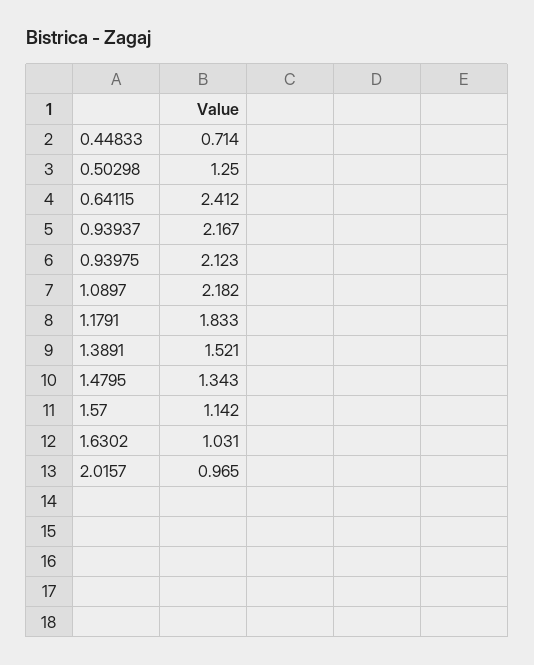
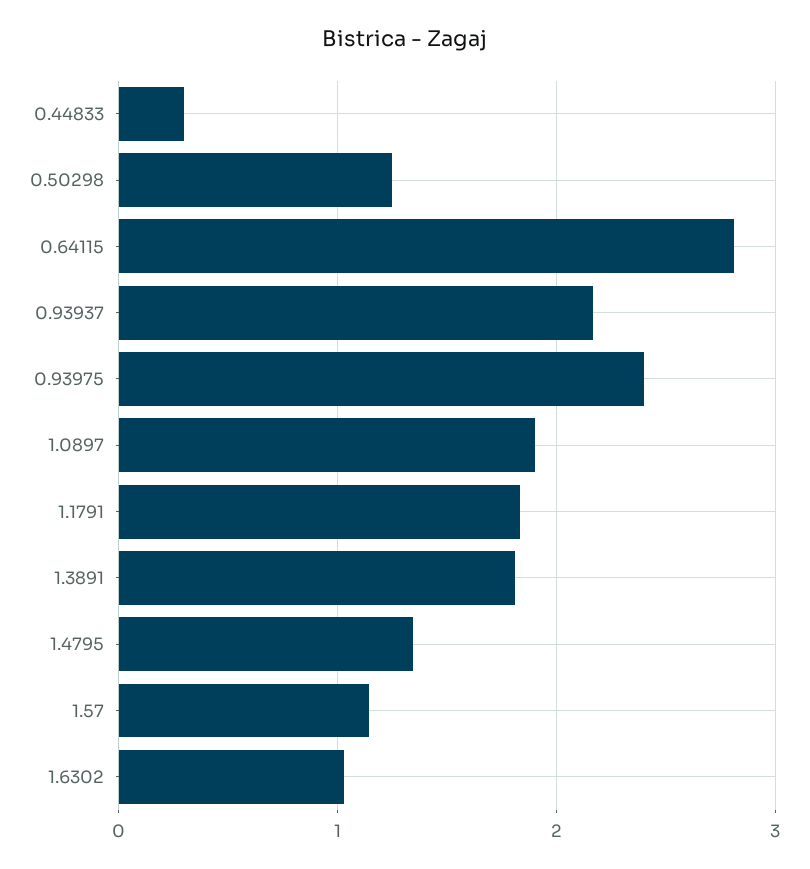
0.44833: 0.714 -> 0.3
0.64115: 2.412 -> 2.8
0.93975: 2.123 -> 2.4
1.0897: 2.182 -> 1.9
1.3891: 1.521 -> 1.8
2.0157: 0.965 -> none

